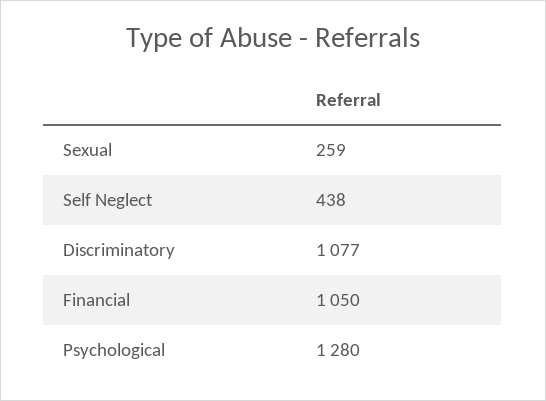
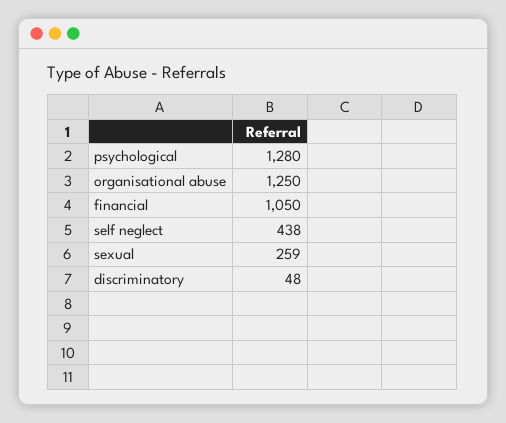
Discriminatory: 1077 -> 48
organisational abuse: none -> 1250

